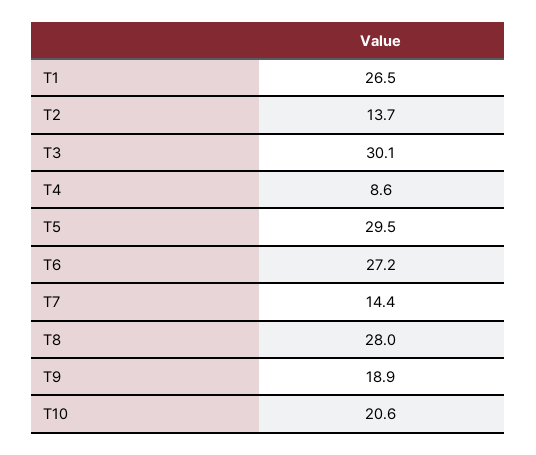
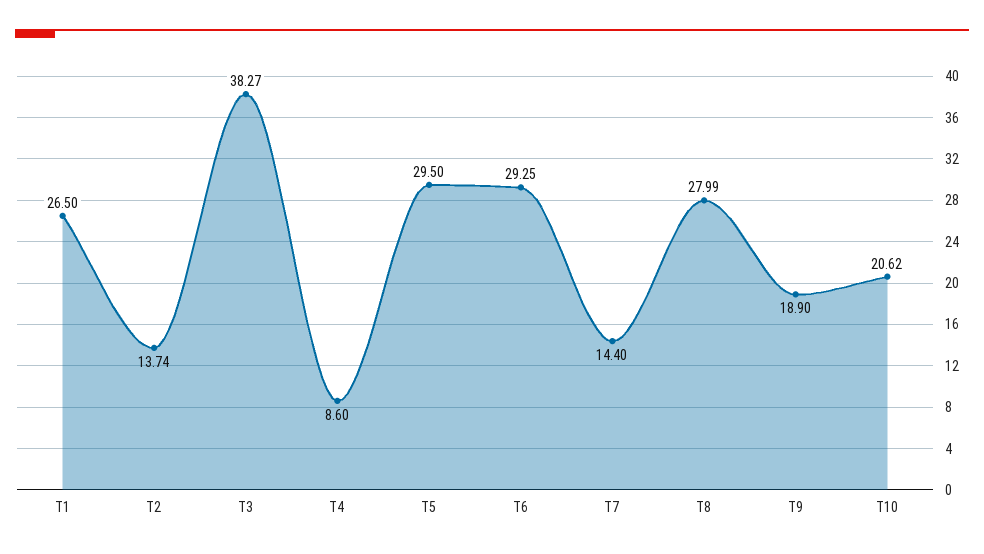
T3: 30.1 -> 38.27
T6: 27.2 -> 29.25

